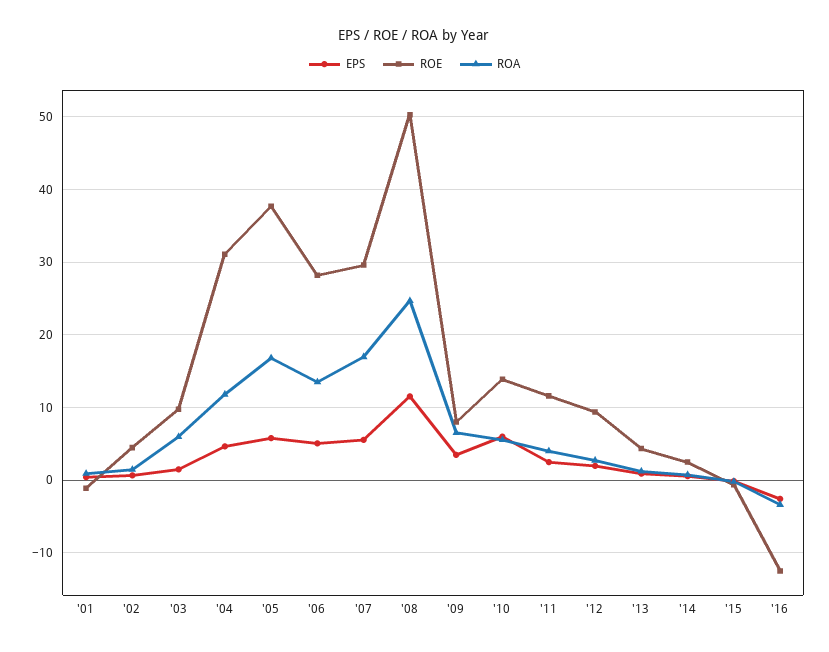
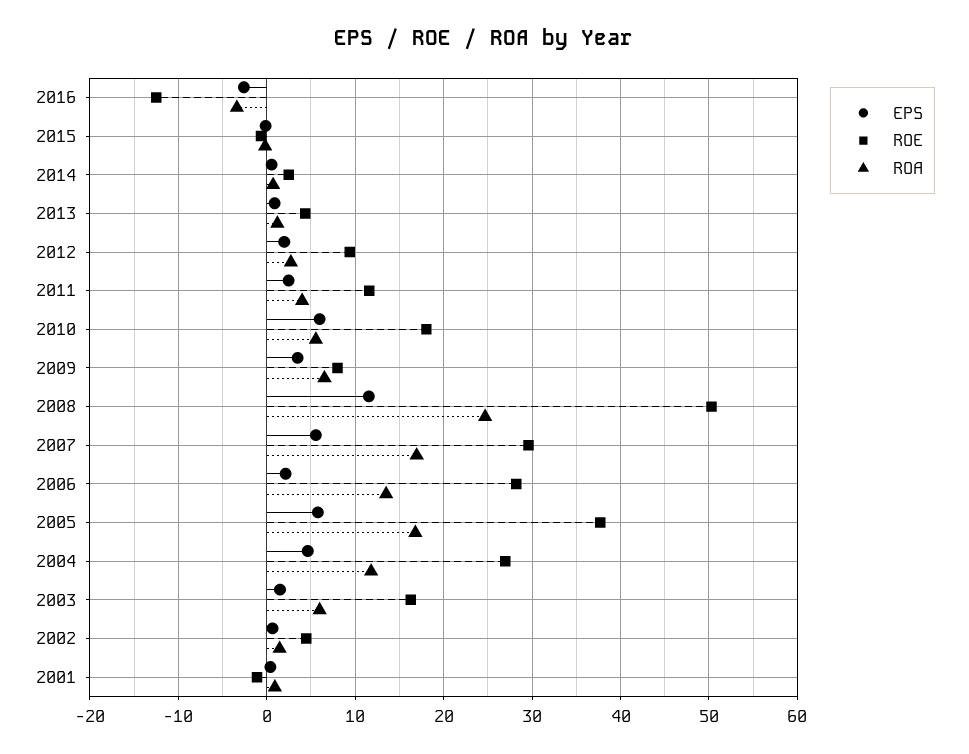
ROE, '03: 10 -> 16
ROE, '04: 31 -> 27
EPS, '06: 5 -> 2
ROE, '10: 14 -> 18

